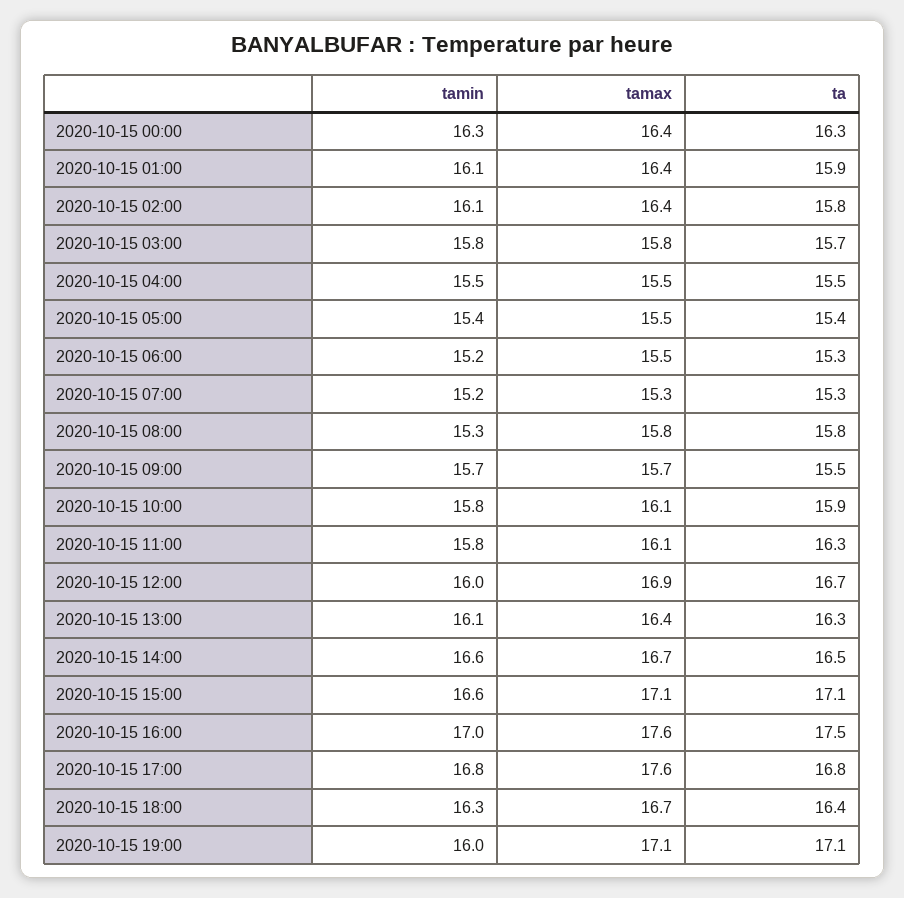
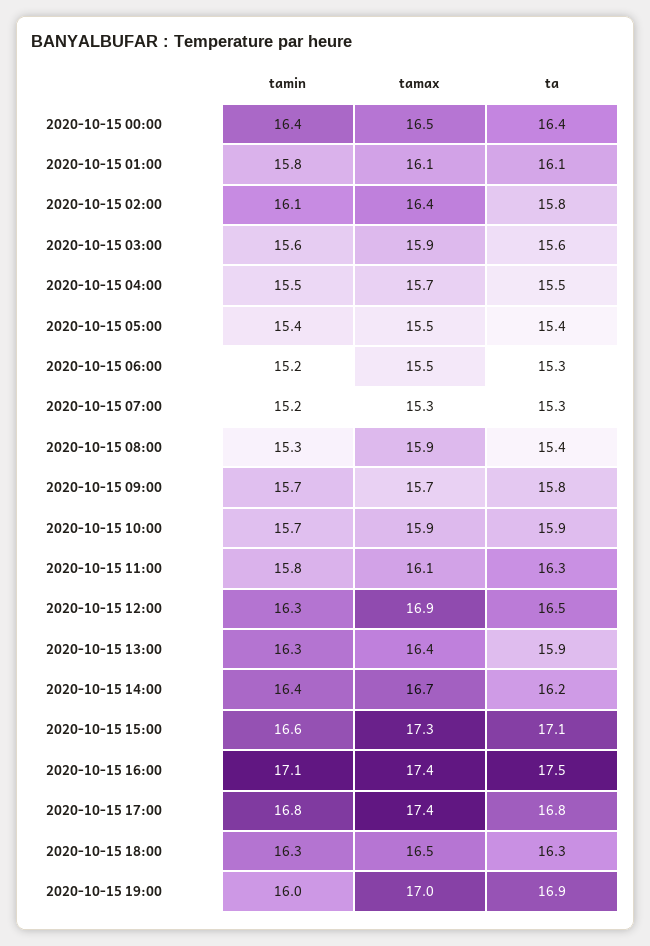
tamin, 2020-10-15 00:00: 16.3 -> 16.4
tamax, 2020-10-15 00:00: 16.4 -> 16.5
ta, 2020-10-15 00:00: 16.3 -> 16.4
tamin, 2020-10-15 01:00: 16.1 -> 15.8
tamax, 2020-10-15 01:00: 16.4 -> 16.1
ta, 2020-10-15 01:00: 15.9 -> 16.1
tamin, 2020-10-15 03:00: 15.8 -> 15.6
tamax, 2020-10-15 03:00: 15.8 -> 15.9
ta, 2020-10-15 03:00: 15.7 -> 15.6
tamax, 2020-10-15 04:00: 15.5 -> 15.7
tamax, 2020-10-15 08:00: 15.8 -> 15.9
ta, 2020-10-15 08:00: 15.8 -> 15.4
ta, 2020-10-15 09:00: 15.5 -> 15.8
tamin, 2020-10-15 10:00: 15.8 -> 15.7
tamax, 2020-10-15 10:00: 16.1 -> 15.9
tamin, 2020-10-15 12:00: 16 -> 16.3
ta, 2020-10-15 12:00: 16.7 -> 16.5
tamin, 2020-10-15 13:00: 16.1 -> 16.3
ta, 2020-10-15 13:00: 16.3 -> 15.9
tamin, 2020-10-15 14:00: 16.6 -> 16.4
ta, 2020-10-15 14:00: 16.5 -> 16.2
tamax, 2020-10-15 15:00: 17.1 -> 17.3
tamin, 2020-10-15 16:00: 17 -> 17.1
tamax, 2020-10-15 16:00: 17.6 -> 17.4
tamax, 2020-10-15 17:00: 17.6 -> 17.4
tamax, 2020-10-15 18:00: 16.7 -> 16.5
ta, 2020-10-15 18:00: 16.4 -> 16.3
tamax, 2020-10-15 19:00: 17.1 -> 17
ta, 2020-10-15 19:00: 17.1 -> 16.9

